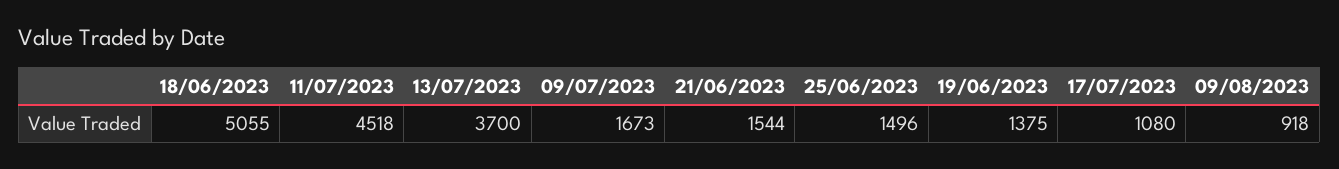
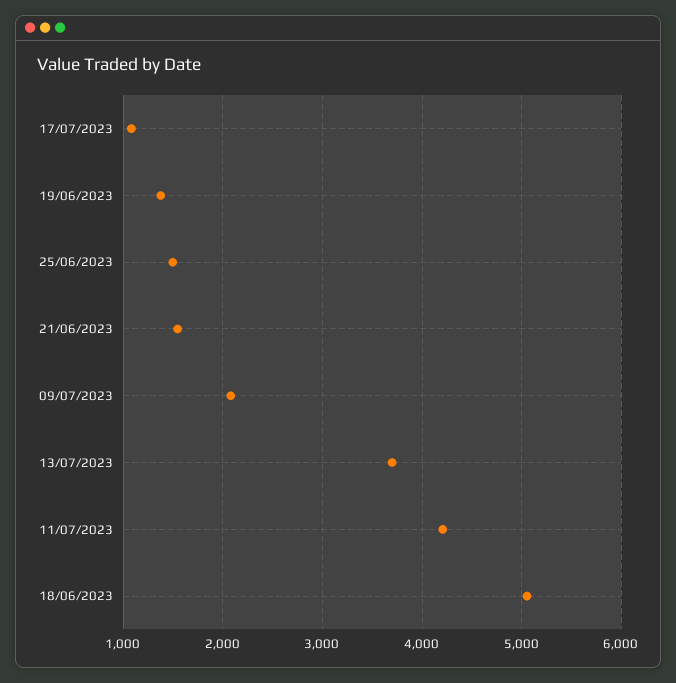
11/07/2023: 4518 -> 4200
09/07/2023: 1673 -> 2100
09/08/2023: 918 -> none

